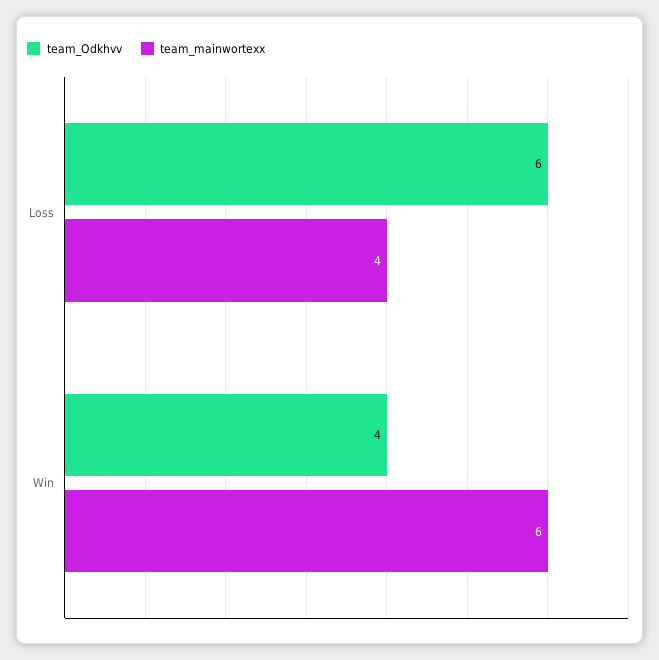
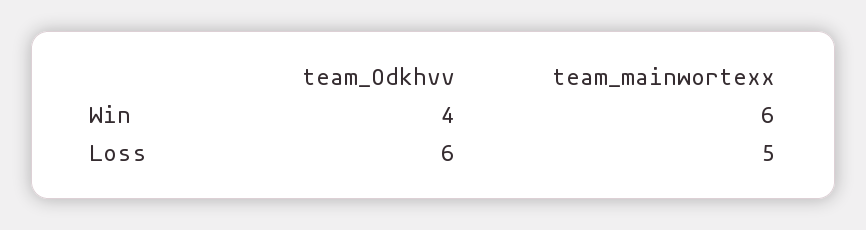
team_mainwortexx, Loss: 4 -> 5

